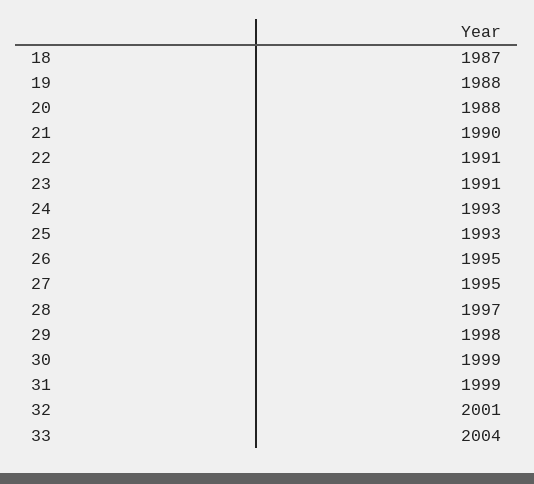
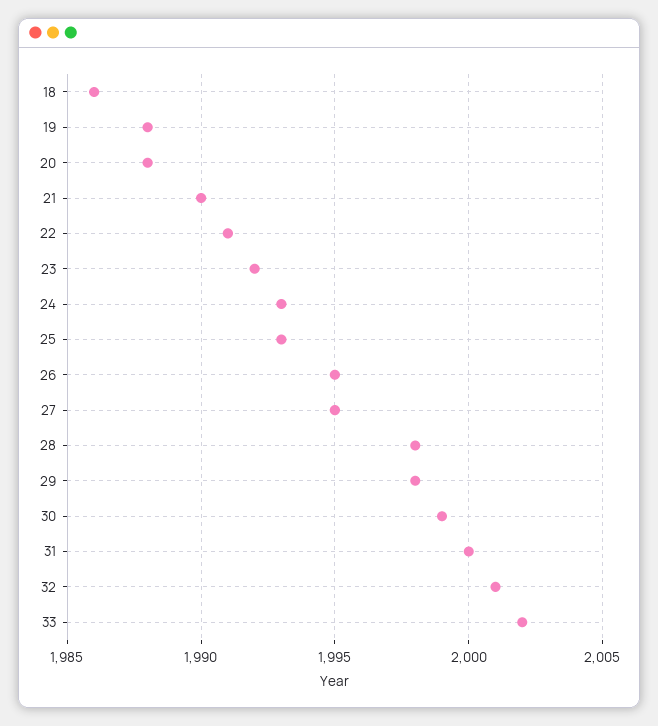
18: 1987 -> 1986
23: 1991 -> 1992
28: 1997 -> 1998
31: 1999 -> 2000
33: 2004 -> 2002

